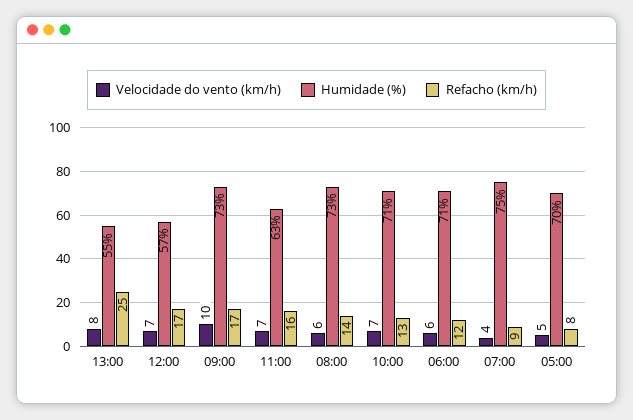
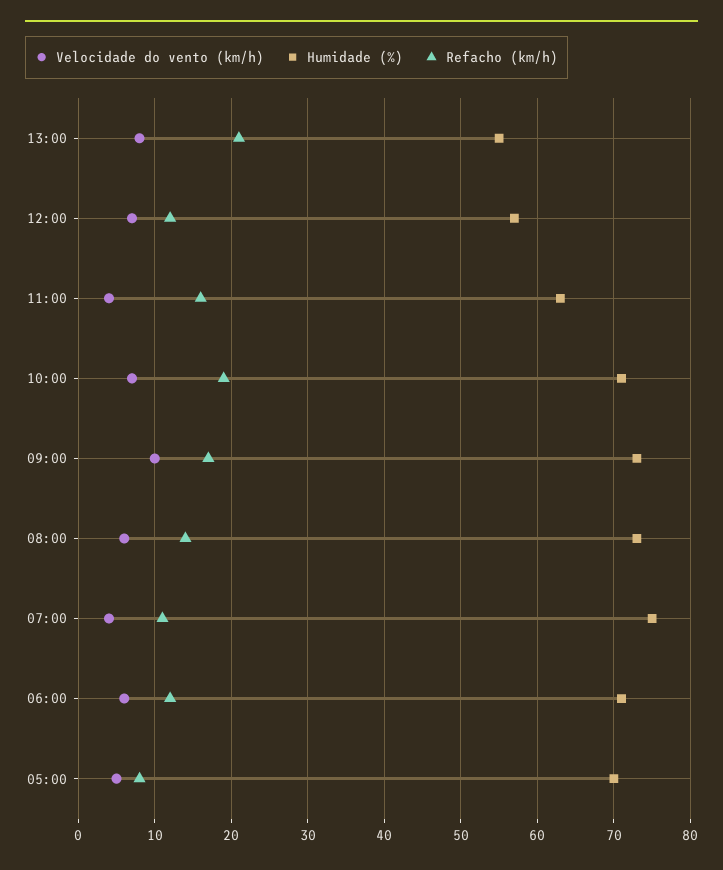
Refacho (km/h), 13:00: 25 -> 21
Refacho (km/h), 12:00: 17 -> 12
Velocidade do vento (km/h), 11:00: 7 -> 4
Refacho (km/h), 10:00: 13 -> 19
Refacho (km/h), 07:00: 9 -> 11

